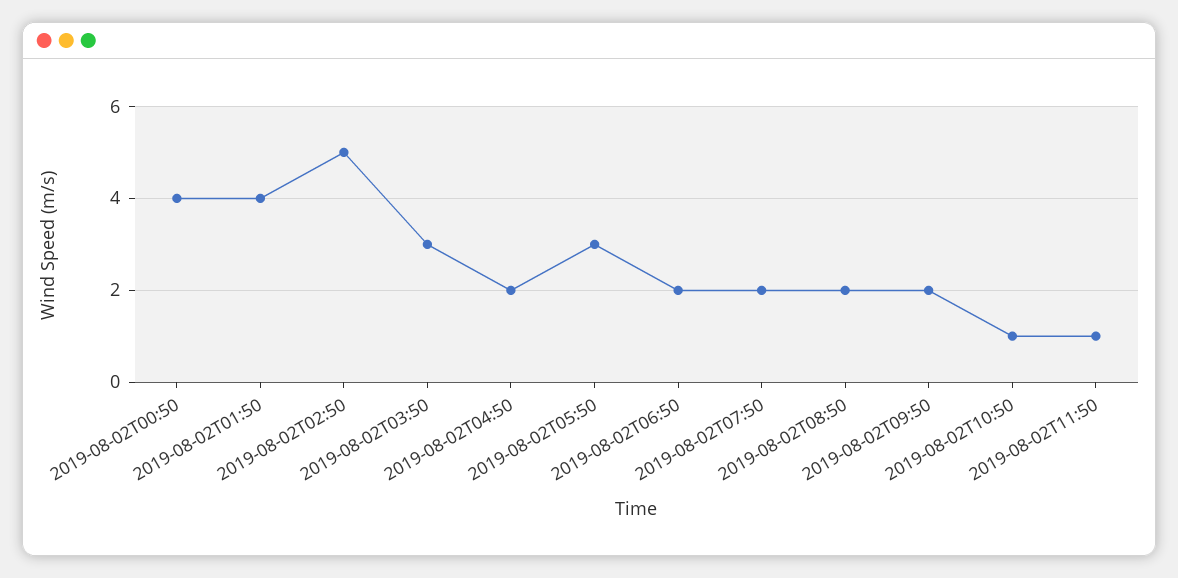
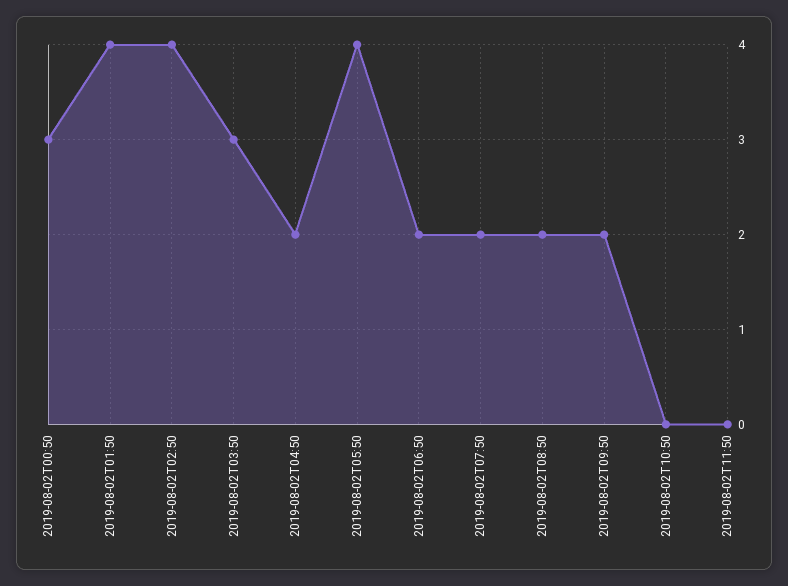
2019-08-02T00:50: 4 -> 3
2019-08-02T02:50: 5 -> 4
2019-08-02T05:50: 3 -> 4
2019-08-02T10:50: 1 -> 0
2019-08-02T11:50: 1 -> 0

